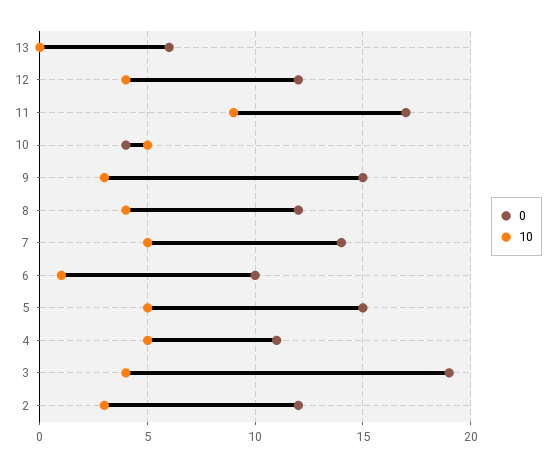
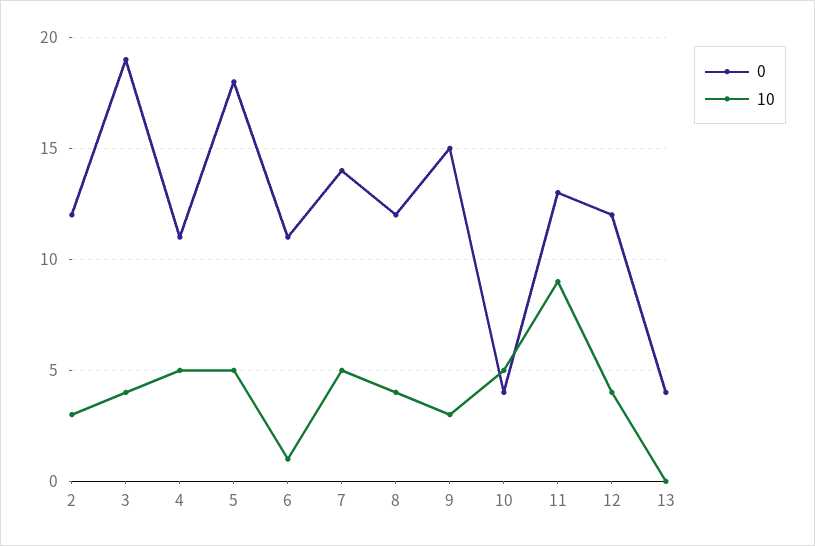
0, 13: 6 -> 4
0, 11: 17 -> 13
0, 6: 10 -> 11
0, 5: 15 -> 18

